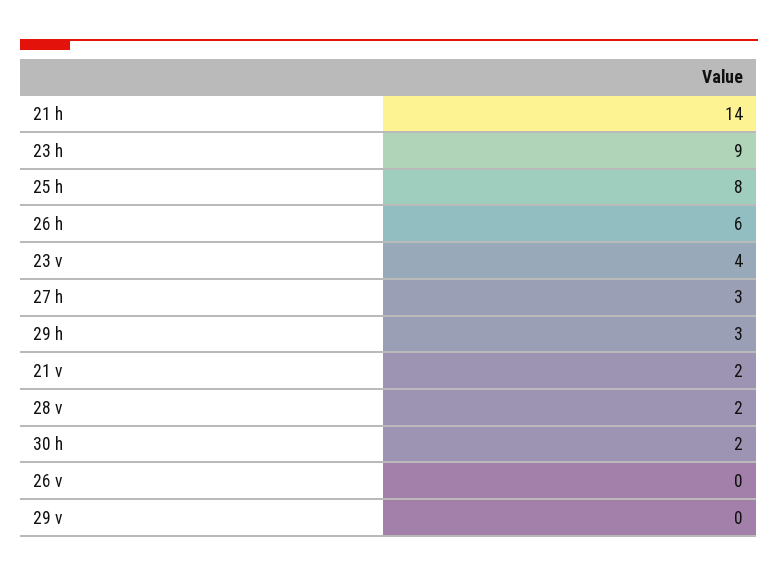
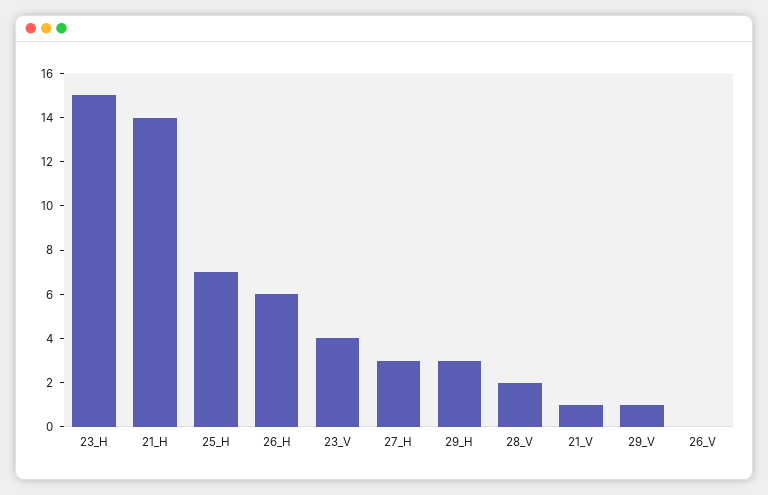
23 h: 9 -> 15
25 h: 8 -> 7
21 v: 2 -> 1
30 h: 2 -> none
29 v: 0 -> 1

